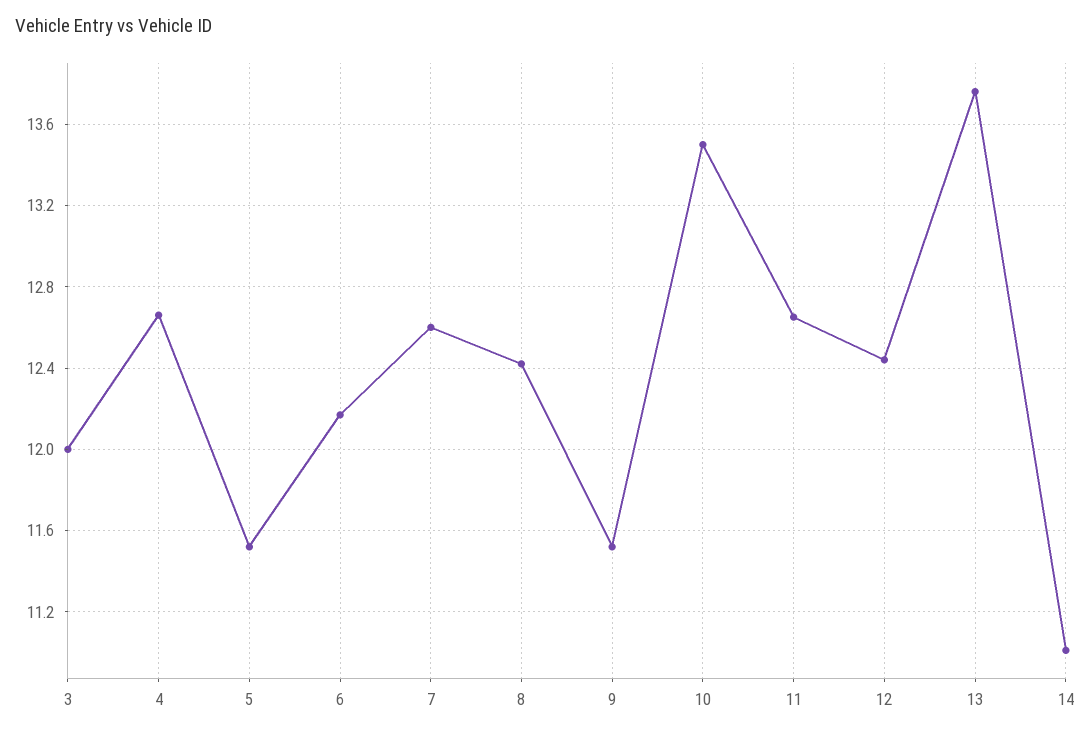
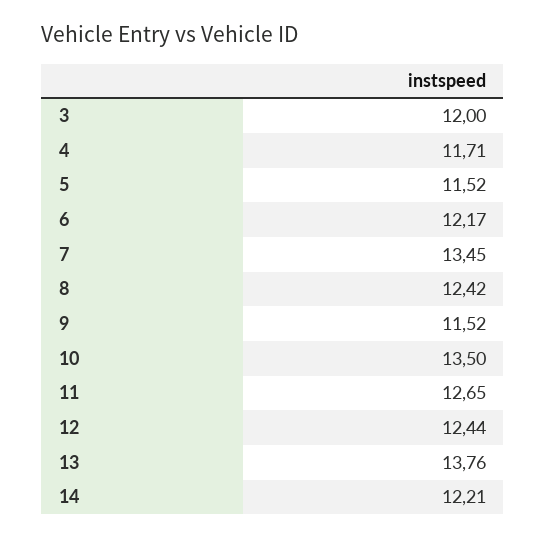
4: 12.65 -> 11.71
7: 12.6 -> 13.45
14: 11 -> 12.21

